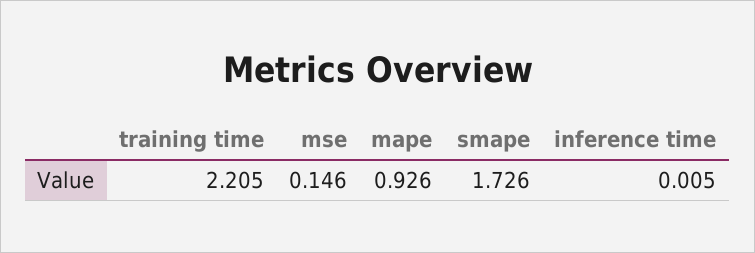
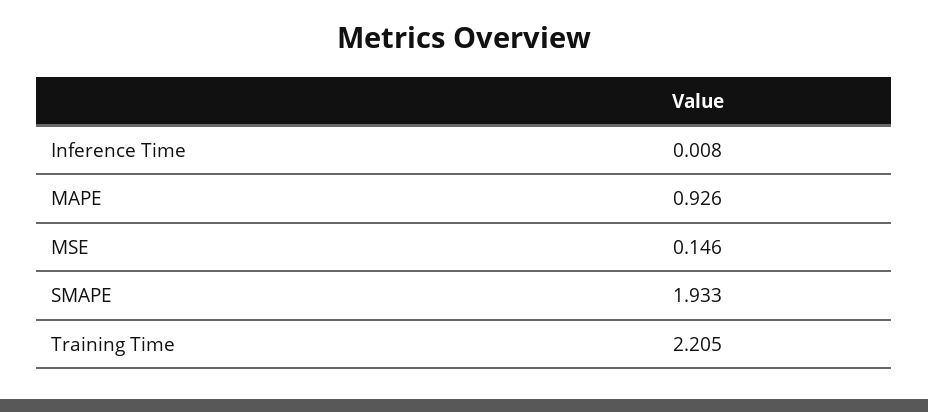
smape: 1.726 -> 1.933
inference time: 0.005 -> 0.008

